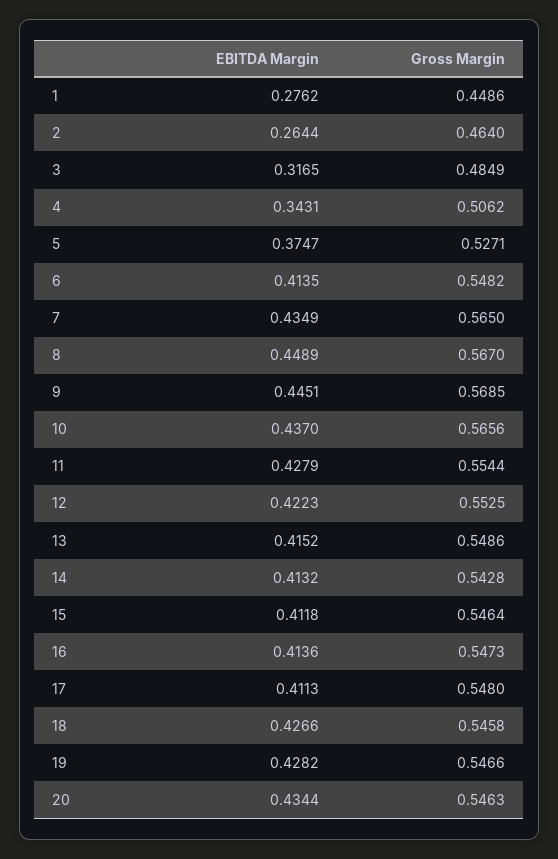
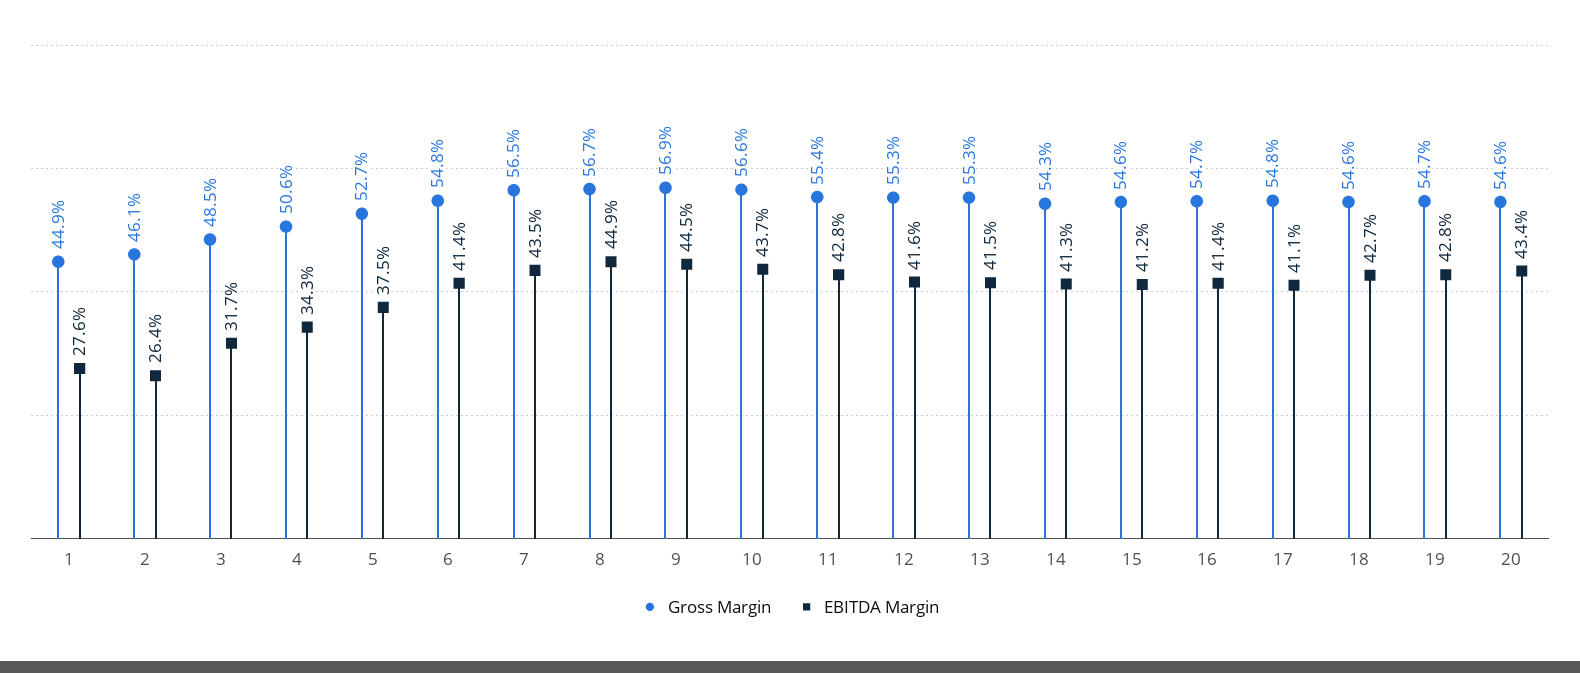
Gross Margin, 2: 0.464 -> 0.461
EBITDA Margin, 12: 0.4223 -> 0.416
Gross Margin, 13: 0.5486 -> 0.553

